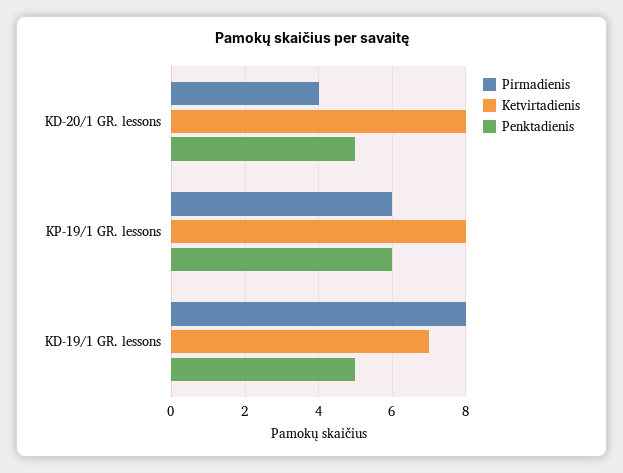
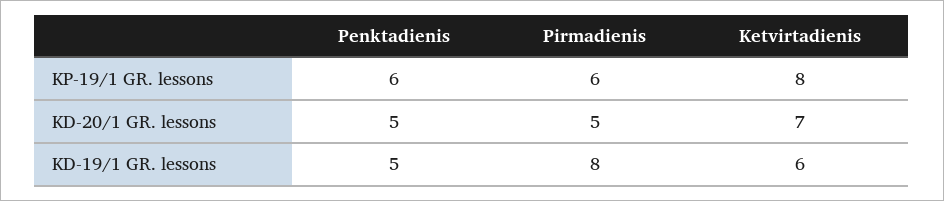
Pirmadienis, KD-20/1 GR. lessons: 4 -> 5
Ketvirtadienis, KD-20/1 GR. lessons: 8 -> 7
Ketvirtadienis, KD-19/1 GR. lessons: 7 -> 6

